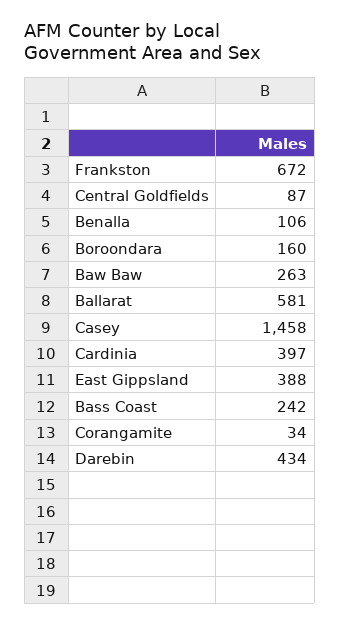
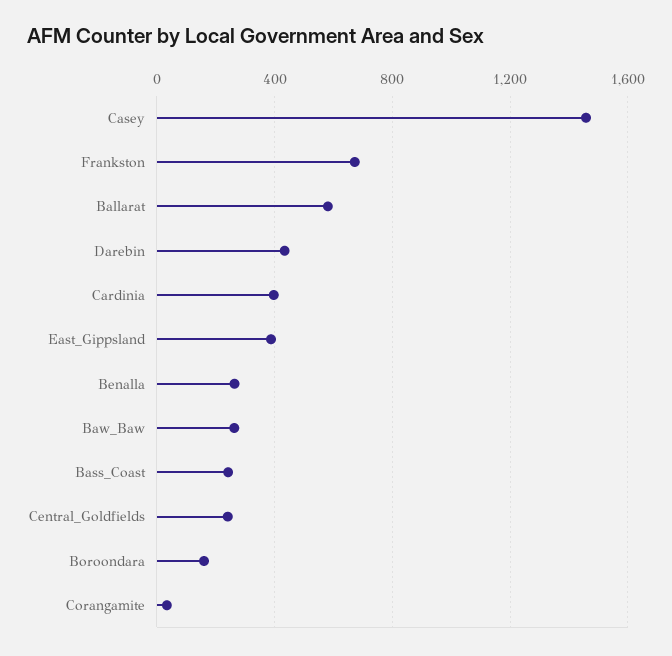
Central Goldfields: 87 -> 250
Benalla: 106 -> 250

